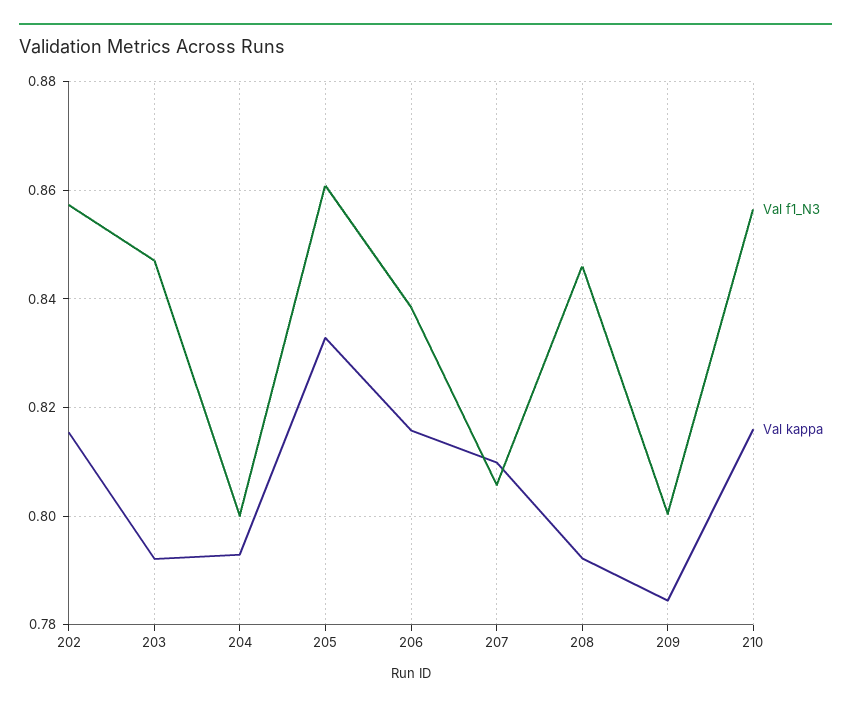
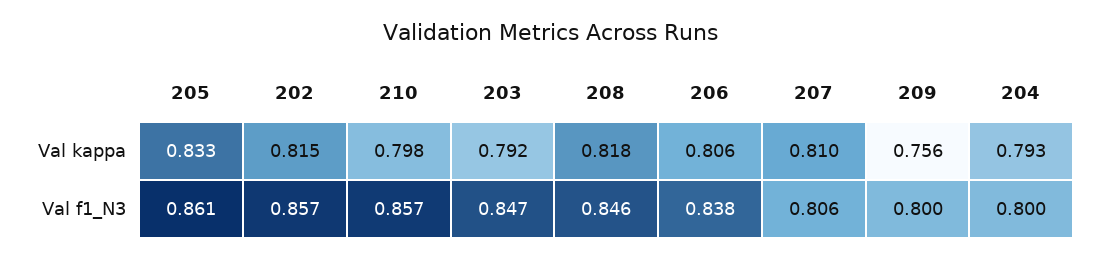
Val kappa, 206: 0.816 -> 0.806
Val kappa, 208: 0.792 -> 0.818
Val kappa, 209: 0.784 -> 0.756
Val kappa, 210: 0.816 -> 0.798

